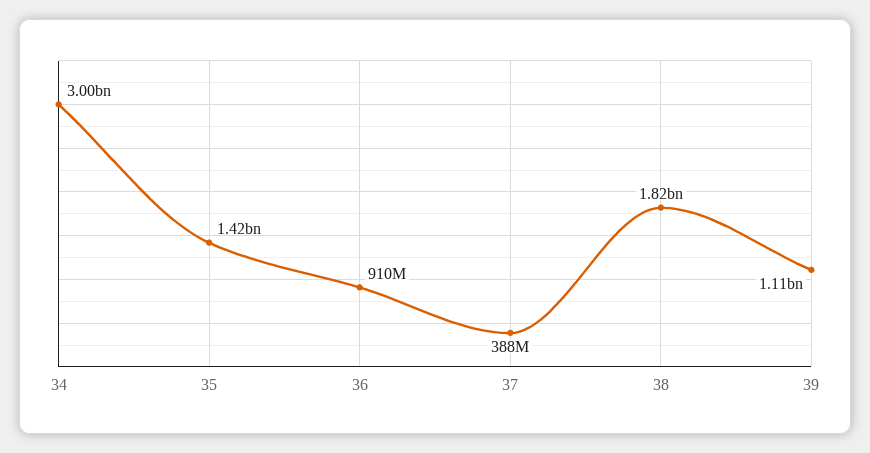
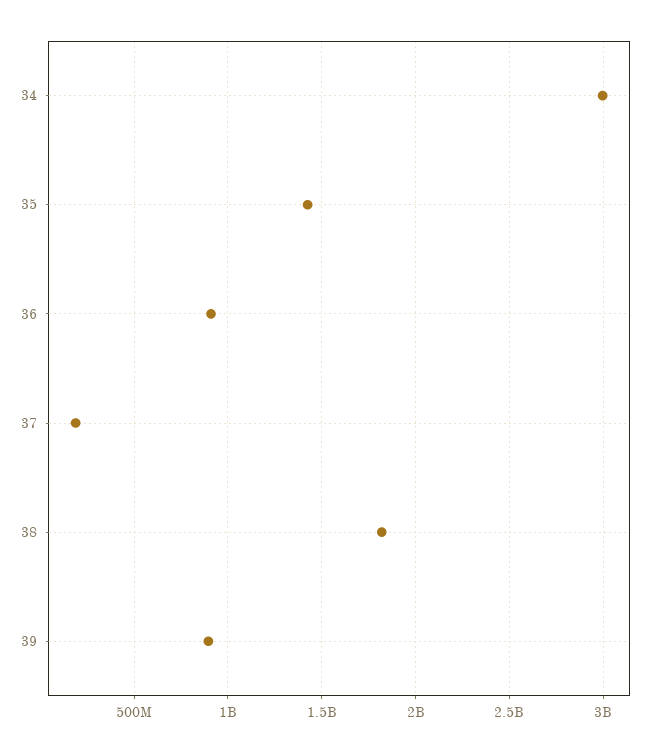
37: 388000000 -> 200000000
39: 1110000000 -> 900000000

